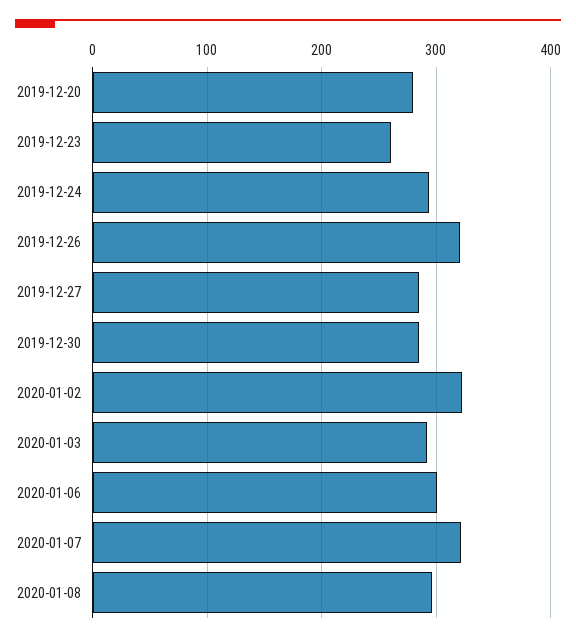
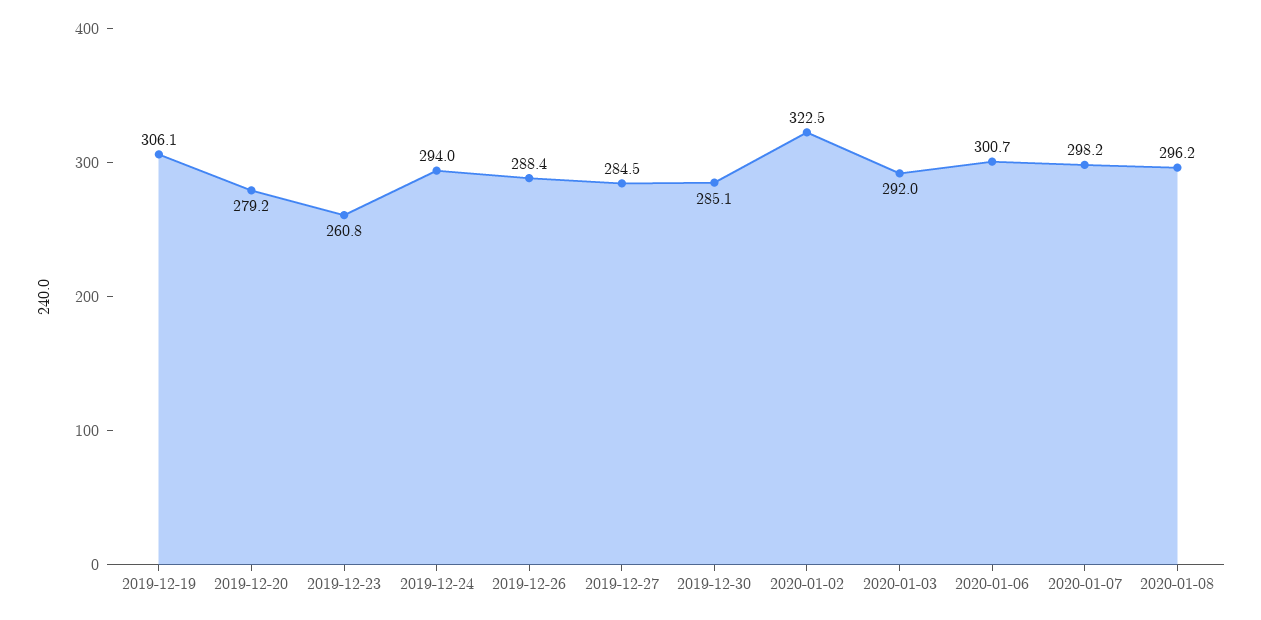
2019-12-26: 320 -> 288.4
2020-01-07: 320 -> 298.2
2019-12-19: none -> 306.1

